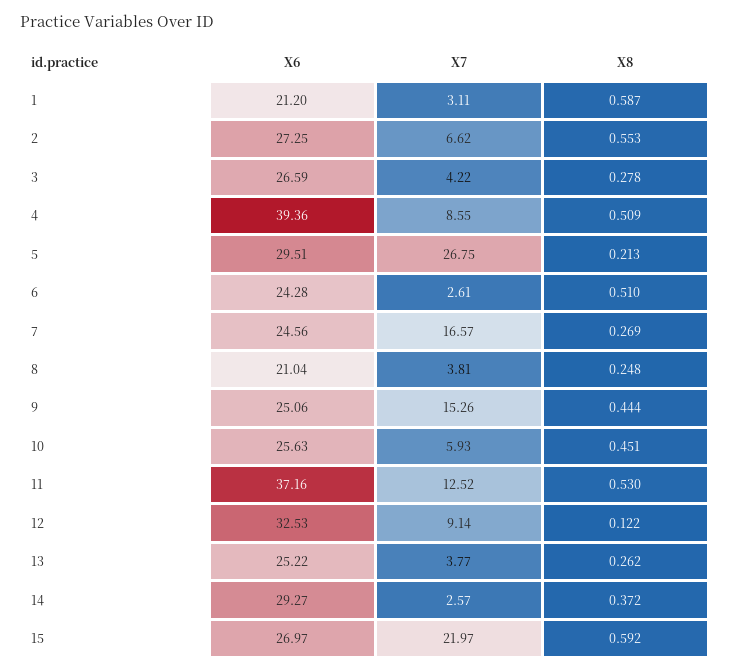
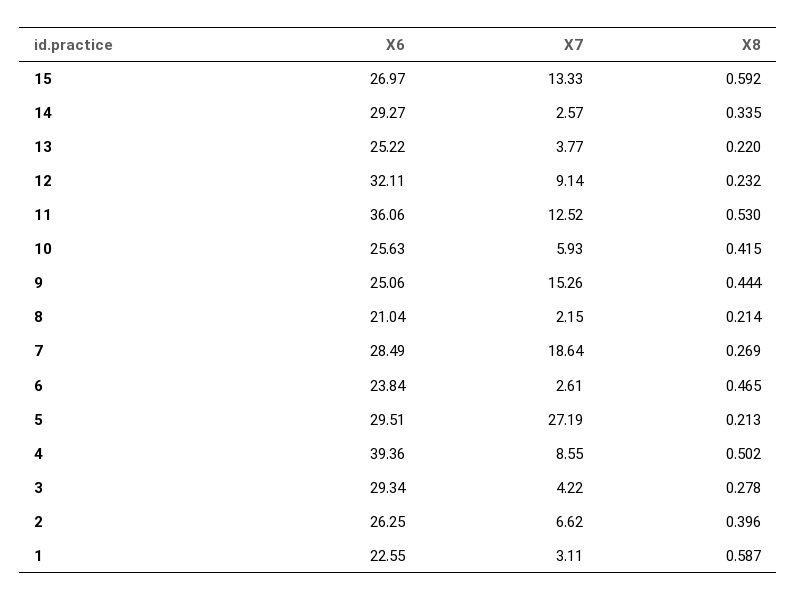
X6, 1: 21.2 -> 22.55
X6, 2: 27.25 -> 26.25
X8, 2: 0.553 -> 0.396
X6, 3: 26.59 -> 29.34
X8, 4: 0.509 -> 0.502
X7, 5: 26.75 -> 27.19
X6, 6: 24.28 -> 23.84
X8, 6: 0.51 -> 0.465
X6, 7: 24.56 -> 28.49
X7, 7: 16.57 -> 18.64
X7, 8: 3.81 -> 2.15
X8, 8: 0.248 -> 0.214
X8, 10: 0.451 -> 0.415
X6, 11: 37.16 -> 36.06
X6, 12: 32.53 -> 32.11
X8, 12: 0.122 -> 0.232
X8, 13: 0.262 -> 0.22
X8, 14: 0.372 -> 0.335
X7, 15: 21.97 -> 13.33

